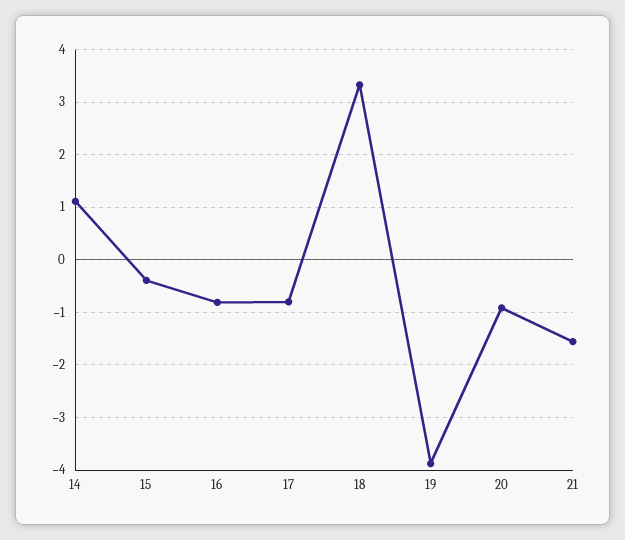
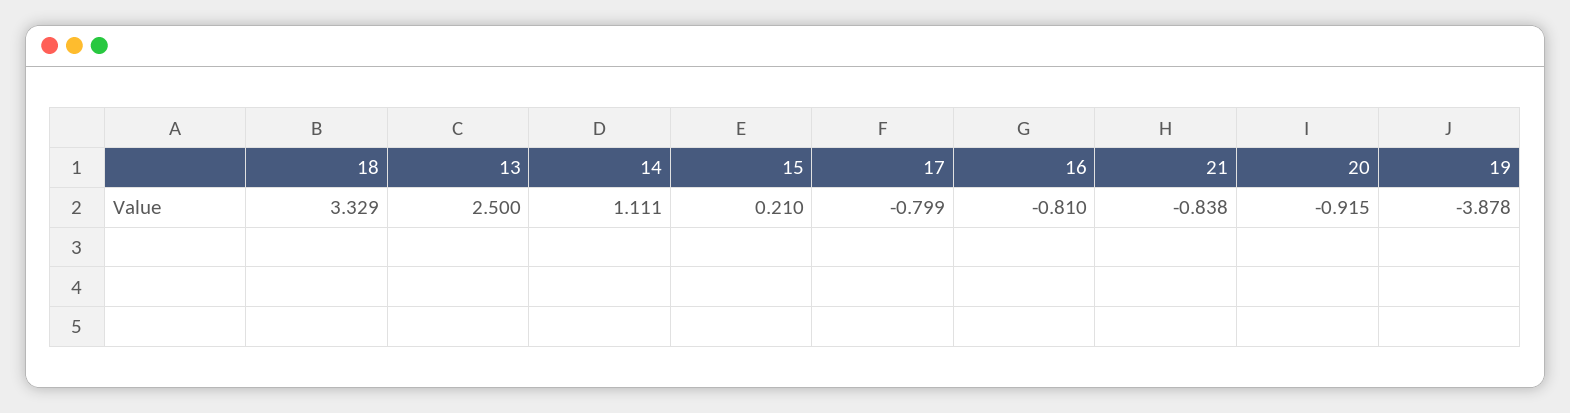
15: -0.4 -> 0.21
21: -1.6 -> -0.838
13: none -> 2.5

